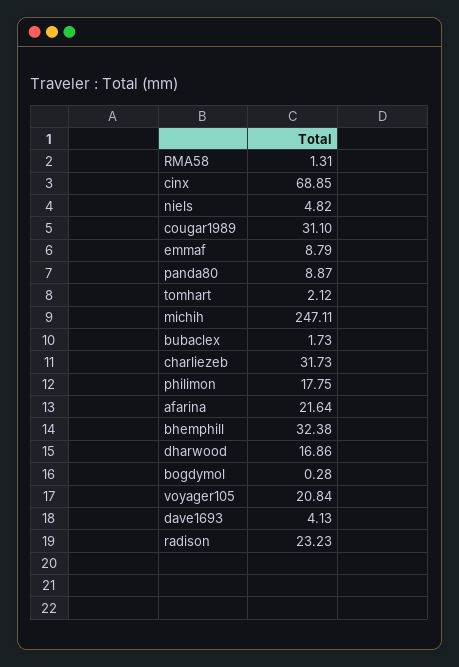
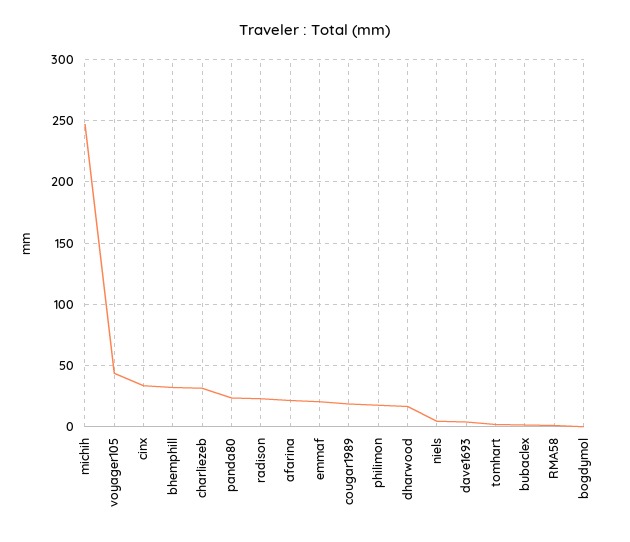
cinx: 68.85 -> 35
cougar1989: 31.1 -> 20
emmaf: 8.79 -> 20
panda80: 8.87 -> 25
voyager105: 20.84 -> 45

